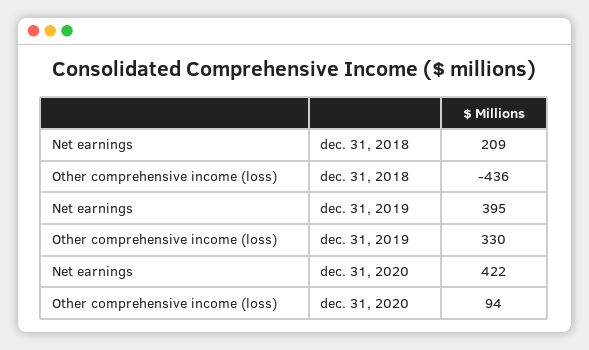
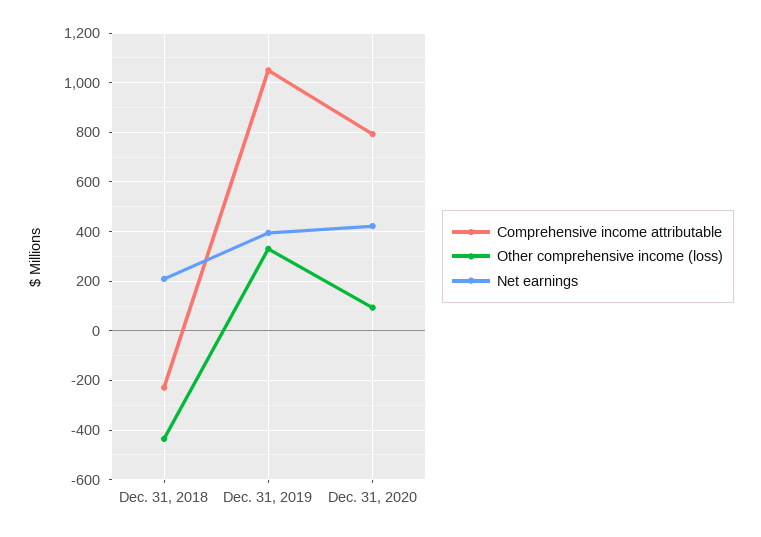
Comprehensive income attributable, dec. 31, 2018: none -> -225
Comprehensive income attributable, dec. 31, 2019: none -> 1050
Comprehensive income attributable, dec. 31, 2020: none -> 800

